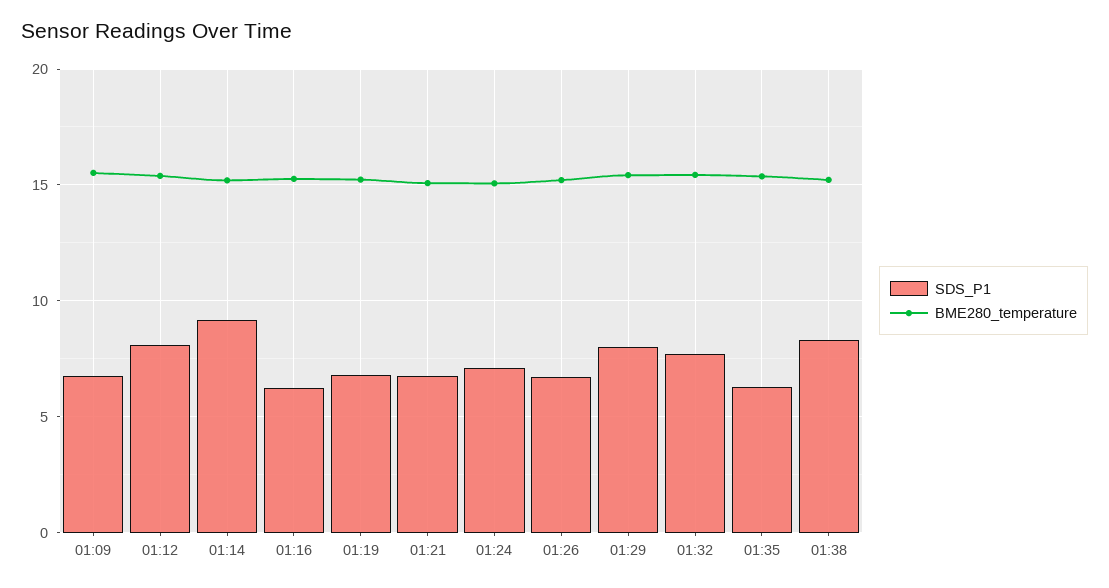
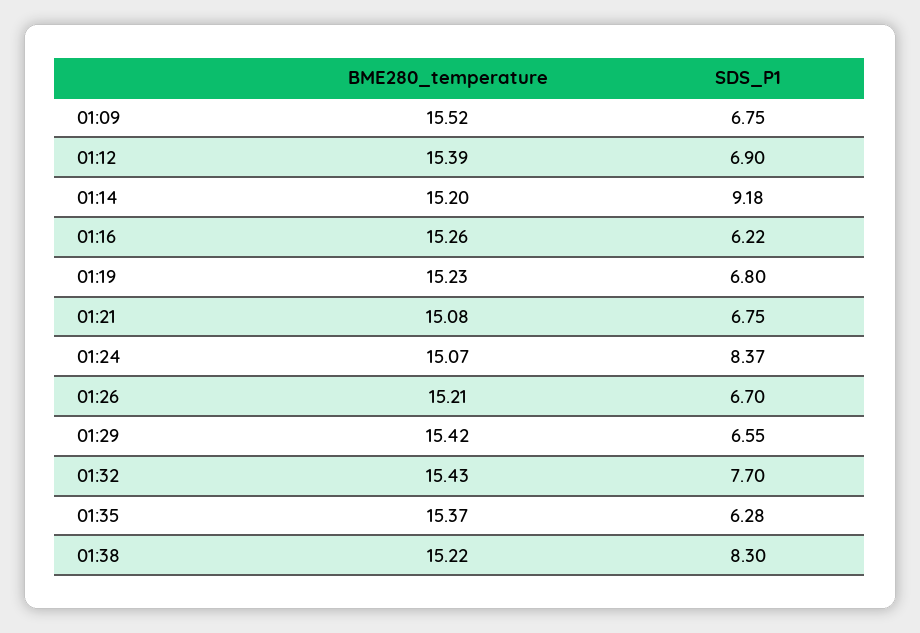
SDS_P1, 01:12: 8 -> 6.9
SDS_P1, 01:24: 7 -> 8.37
SDS_P1, 01:29: 8 -> 6.55

